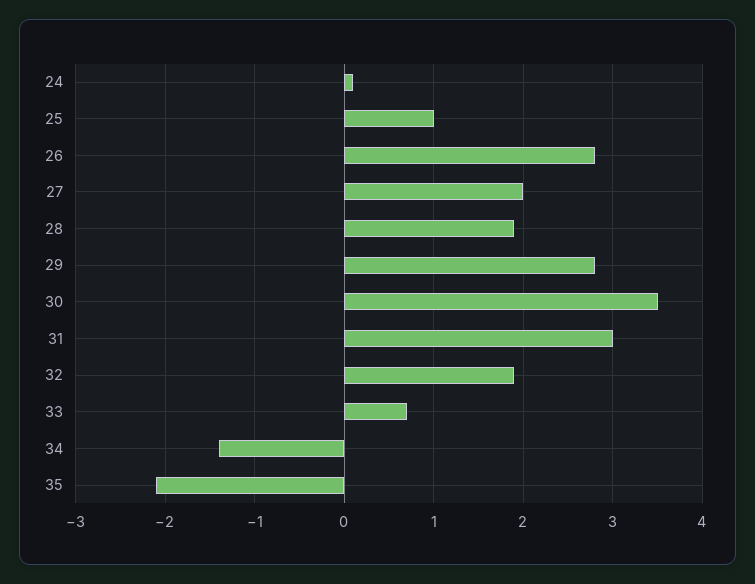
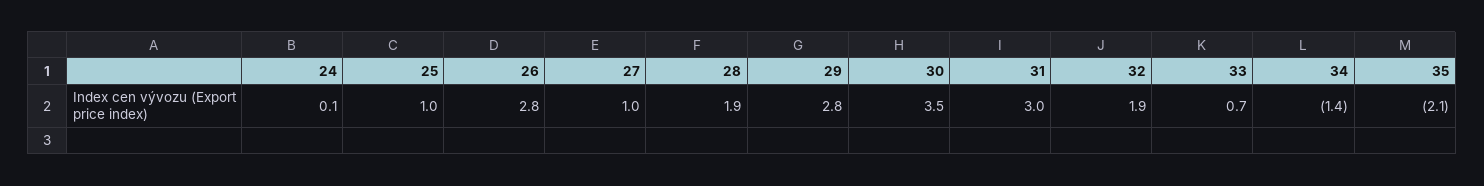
27: 2 -> 1

